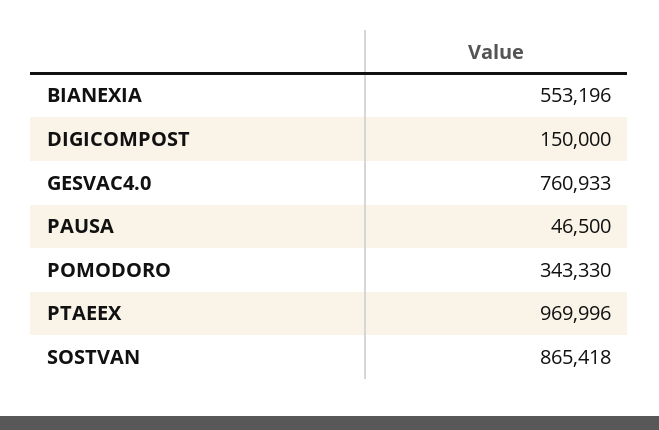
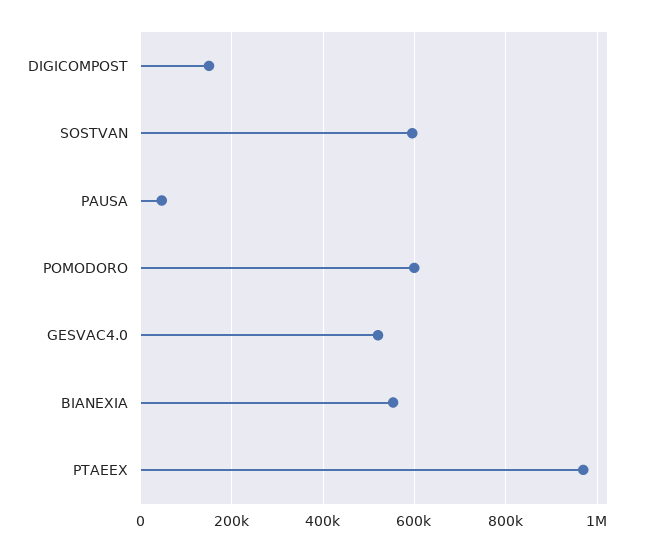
GESVAC4.0: 760933 -> 520000
POMODORO: 343330 -> 600000
SOSTVAN: 865418 -> 600000

